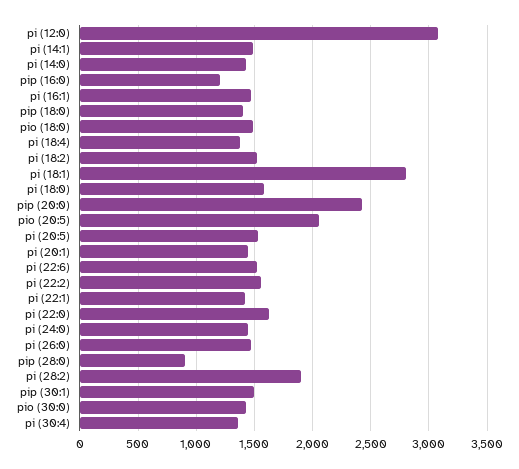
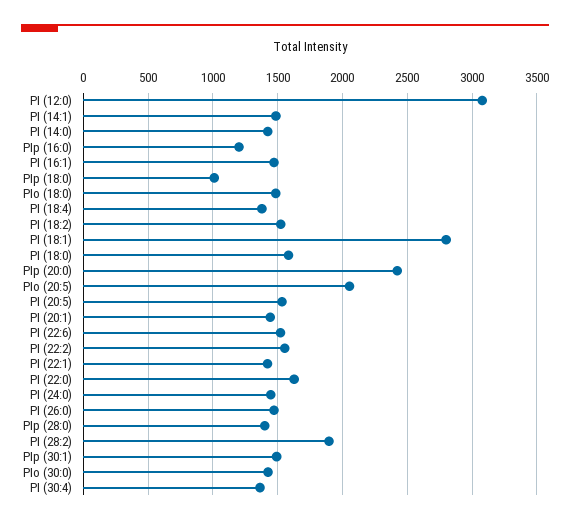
pip (18:0): 1400 -> 1000
pip (28:0): 900 -> 1400

